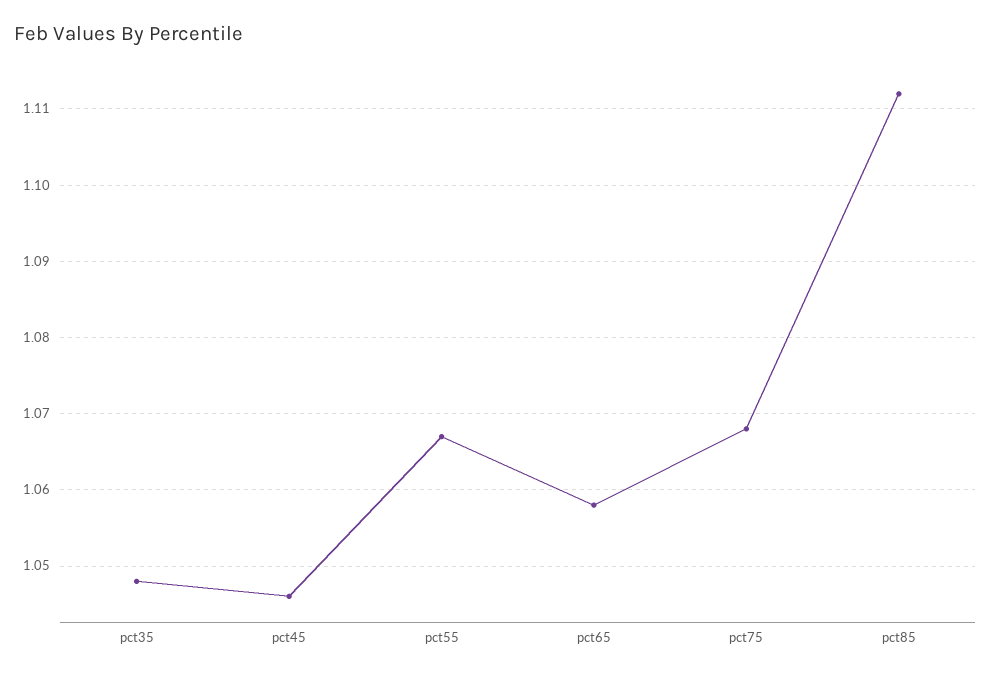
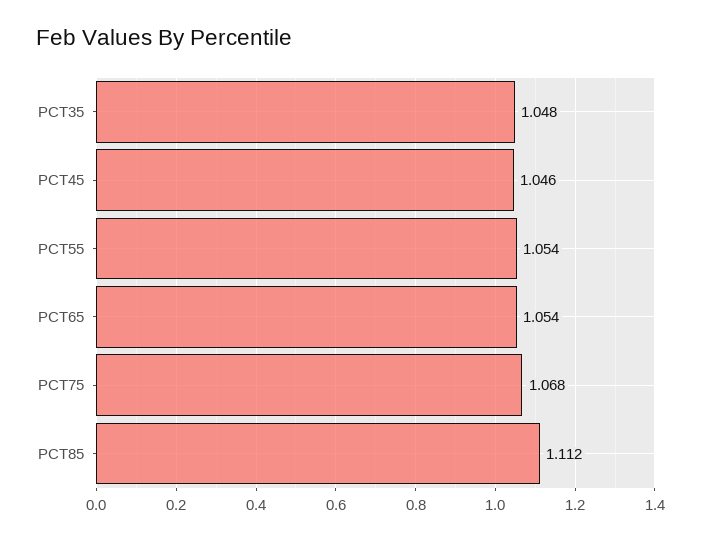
pct55: 1.067 -> 1.054
pct65: 1.058 -> 1.054

